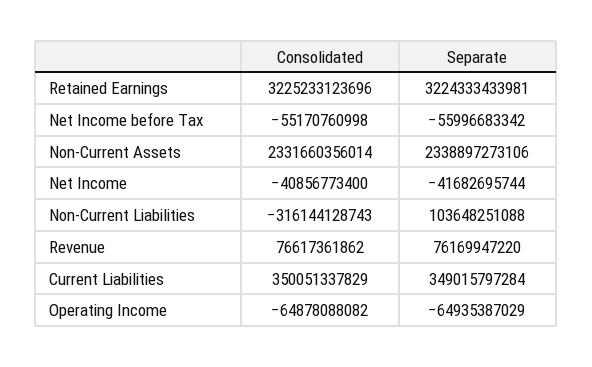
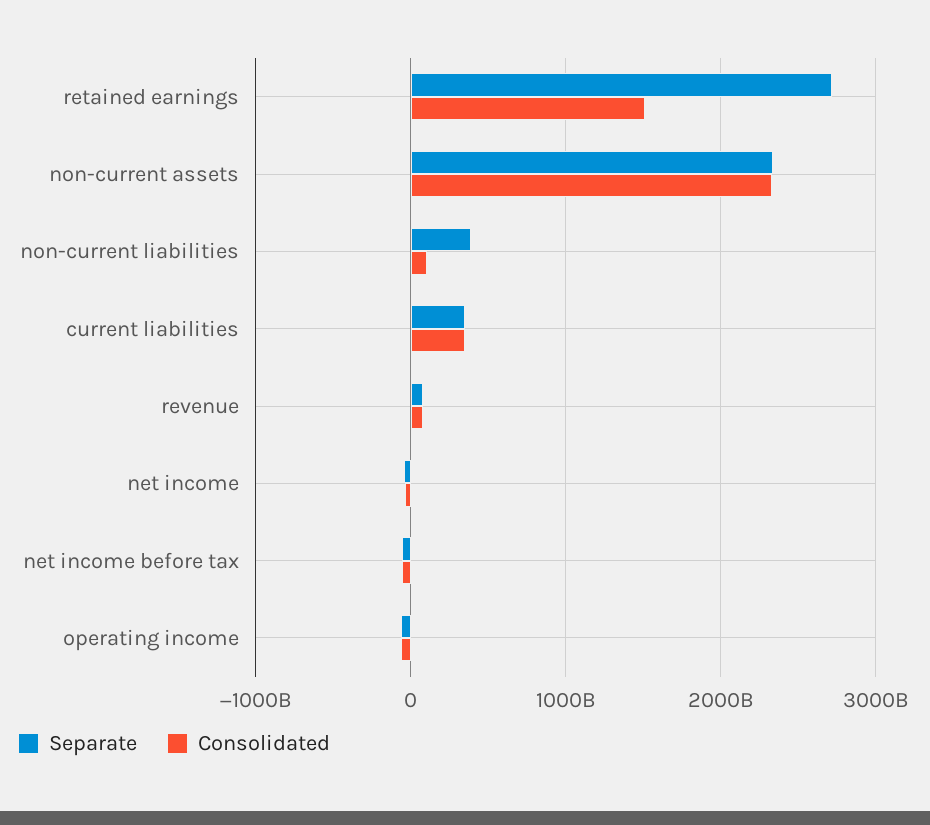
Consolidated, Retained Earnings: 3225233123696 -> 1500000000000
Separate, Retained Earnings: 3224333433981 -> 2700000000000
Consolidated, Non-Current Liabilities: -316144128743 -> 100000000000
Separate, Non-Current Liabilities: 103648251088 -> 400000000000

